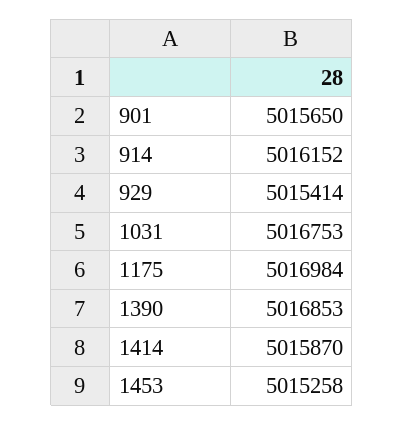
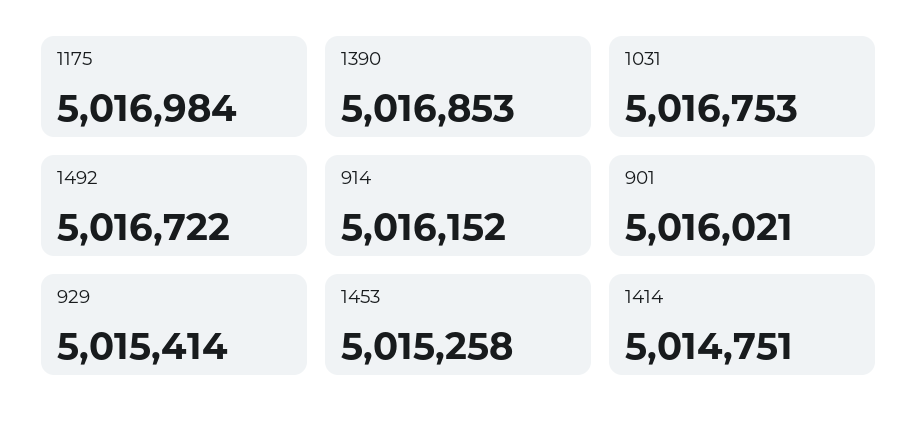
901: 5015650 -> 5016021
1414: 5015870 -> 5014751
1492: none -> 5016722

